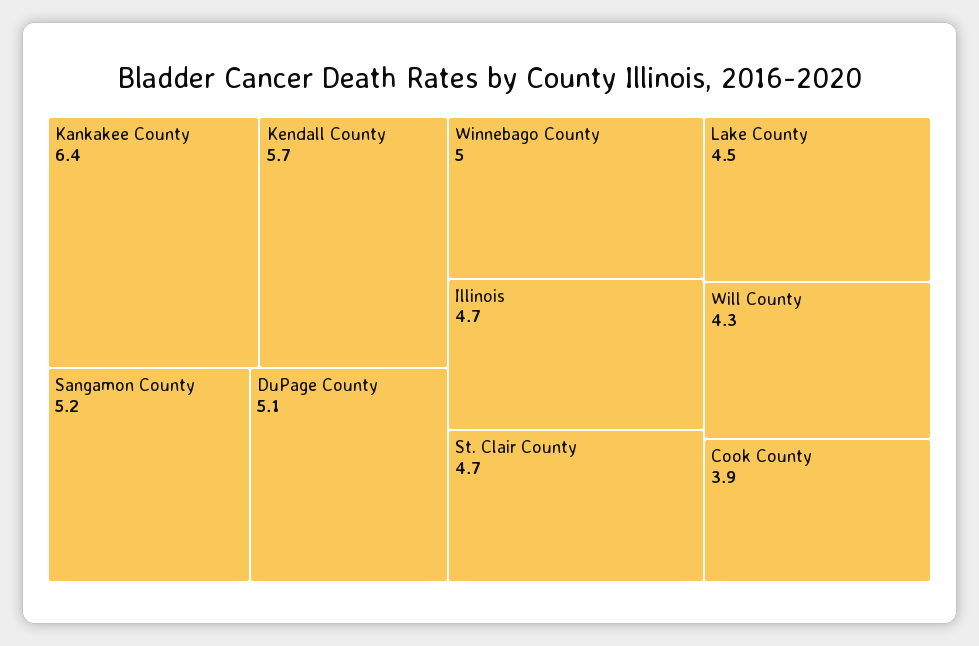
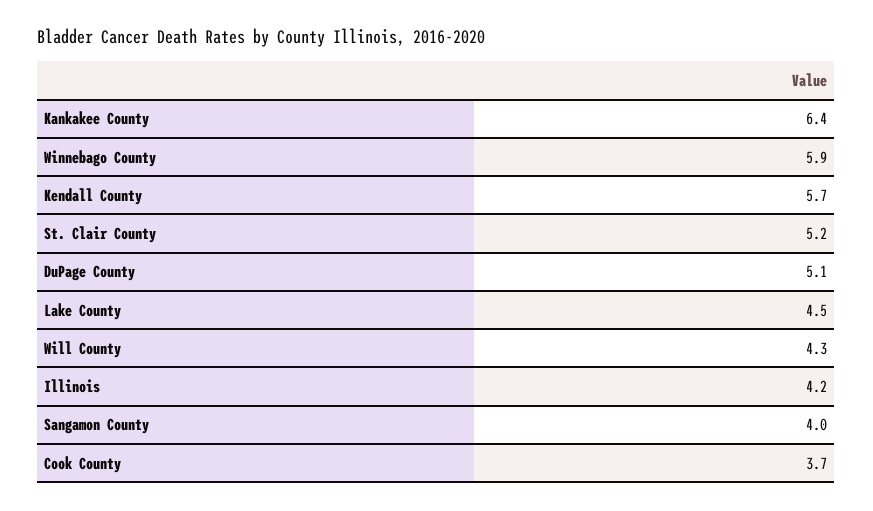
Sangamon County: 5.2 -> 4
Winnebago County: 5 -> 5.9
Illinois: 4.7 -> 4.2
St. Clair County: 4.7 -> 5.2
Cook County: 3.9 -> 3.7

